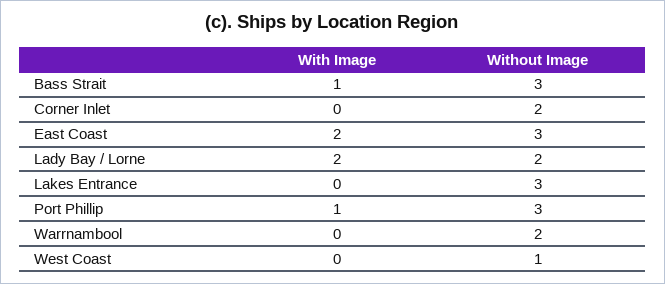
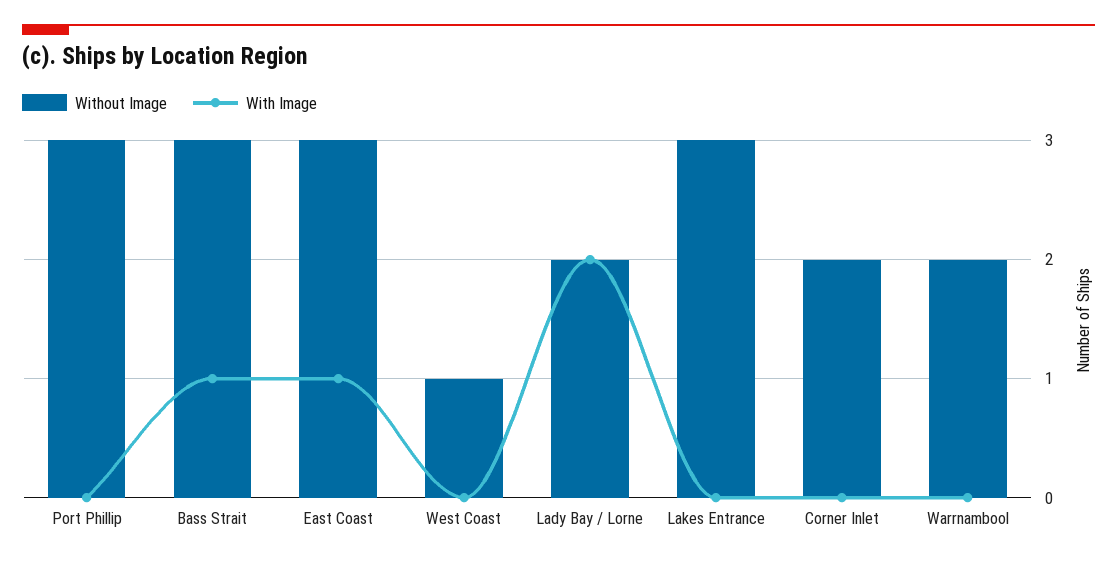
With Image, East Coast: 2 -> 1
With Image, Port Phillip: 1 -> 0

